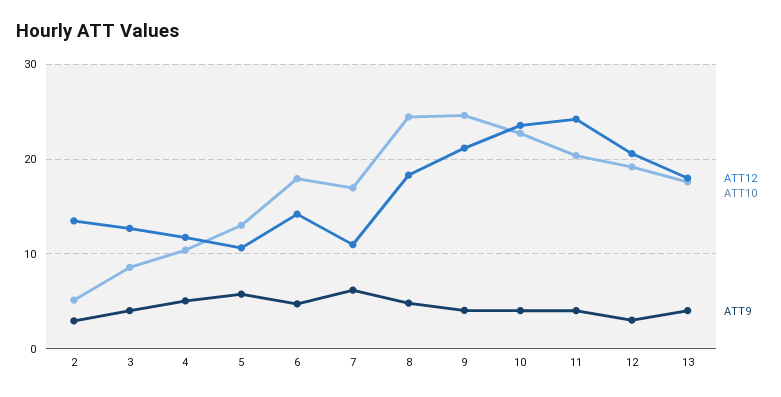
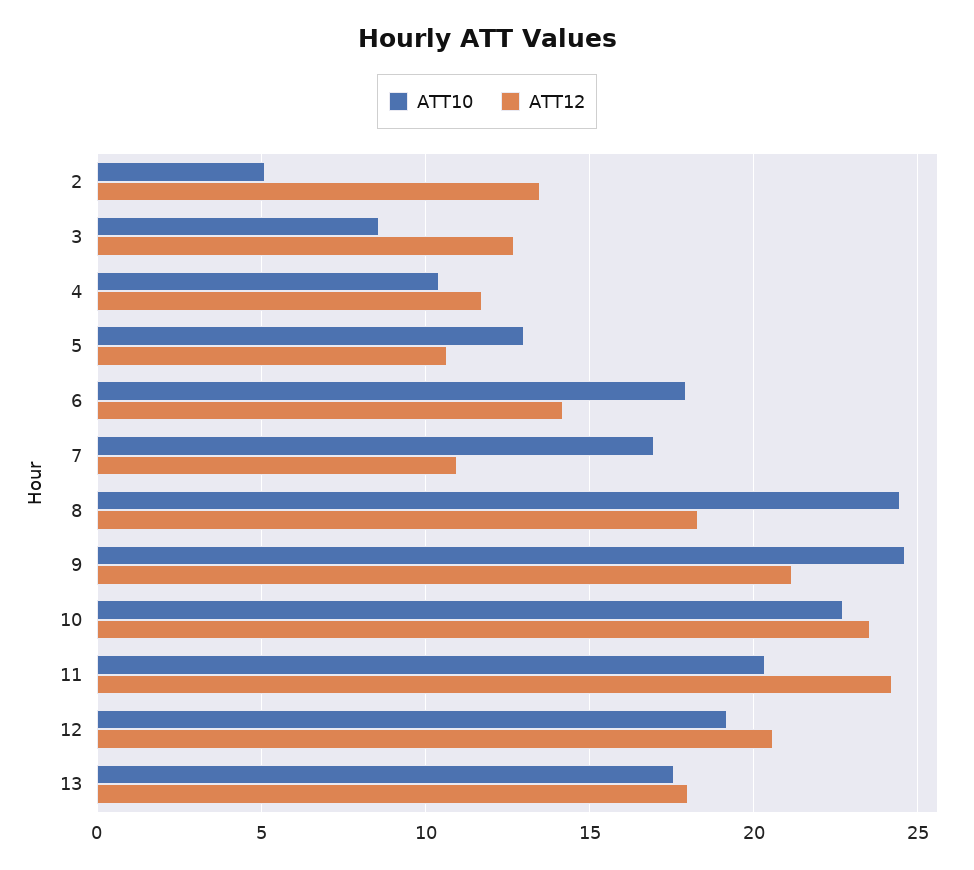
ATT9, 2: 3 -> none
ATT9, 3: 4 -> none
ATT9, 4: 5 -> none
ATT9, 5: 6 -> none
ATT9, 6: 5 -> none
ATT9, 7: 6 -> none
ATT9, 8: 5 -> none
ATT9, 9: 4 -> none
ATT9, 10: 4 -> none
ATT9, 11: 4 -> none
ATT9, 12: 3 -> none
ATT9, 13: 4 -> none

